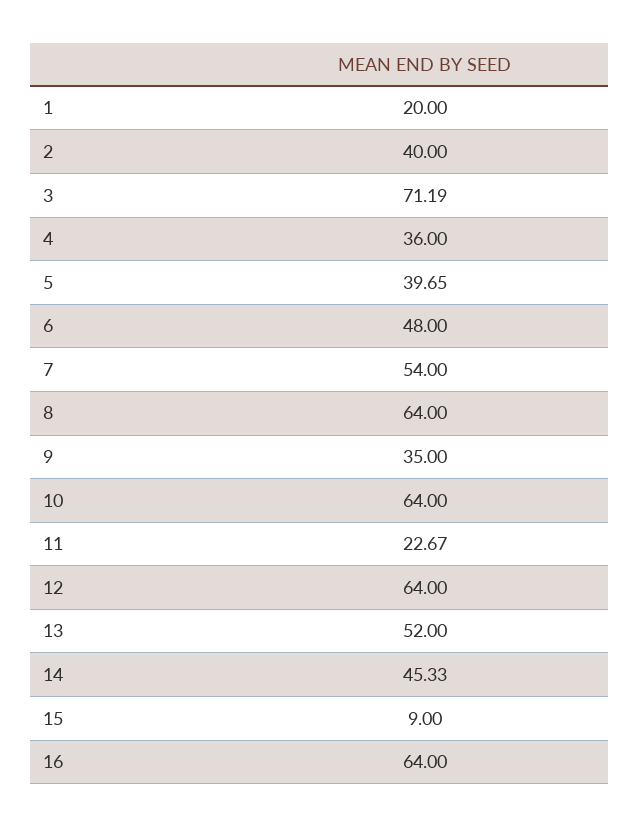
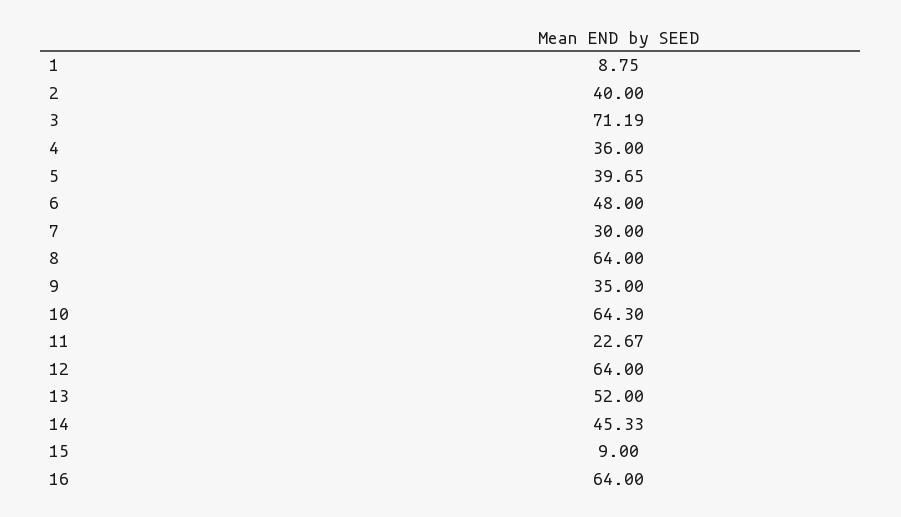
1: 20 -> 8.75
7: 54 -> 30
10: 64 -> 64.3

